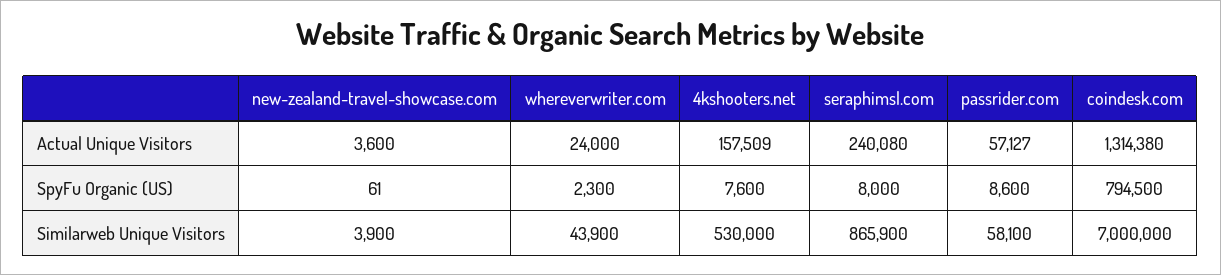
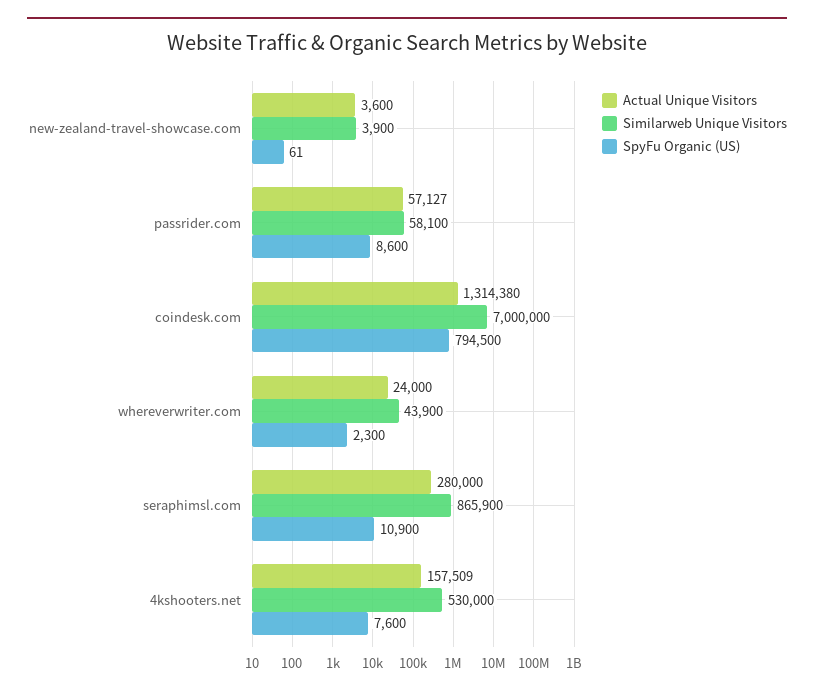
Actual Unique Visitors, seraphimsl.com: 240080 -> 280000
SpyFu Organic (US), seraphimsl.com: 8000 -> 10900

